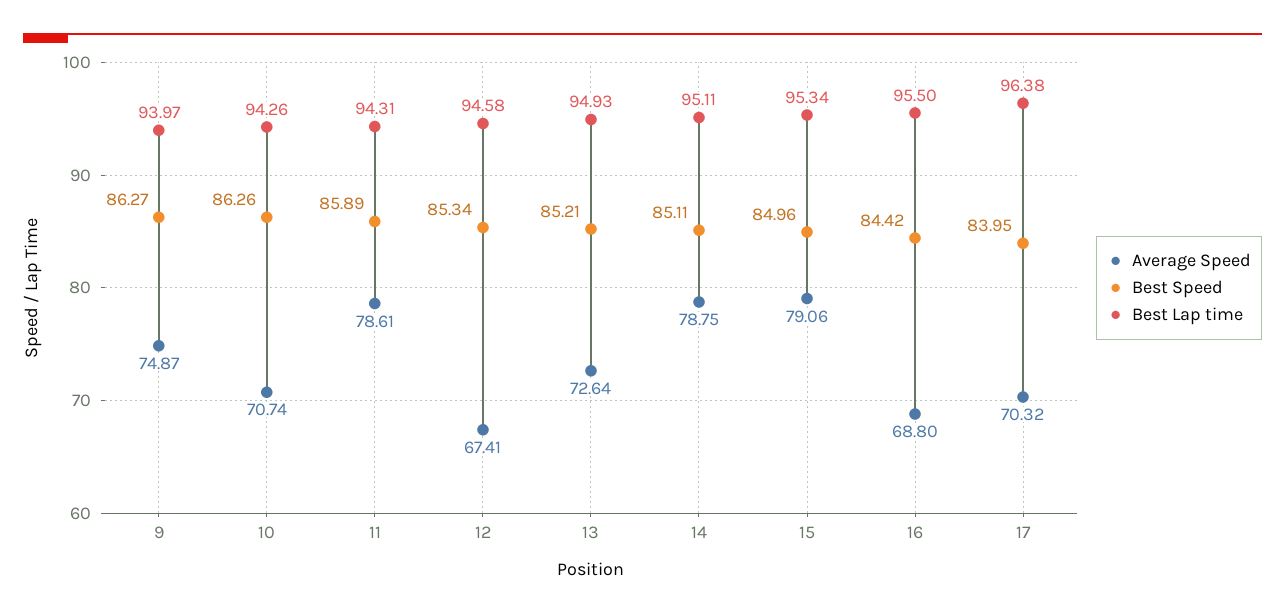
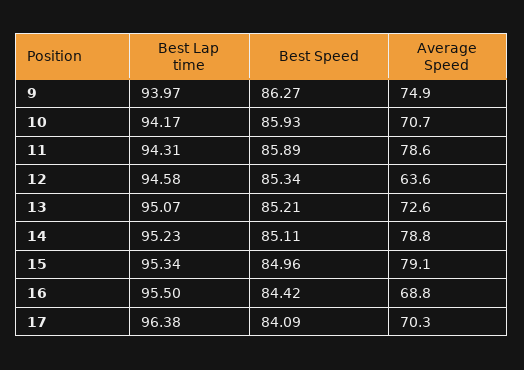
Best Speed, 10: 86.26 -> 85.93
Best Lap time, 10: 94.26 -> 94.17
Average Speed, 12: 67.41 -> 63.6
Best Lap time, 13: 94.93 -> 95.07
Best Lap time, 14: 95.11 -> 95.23
Best Speed, 17: 83.95 -> 84.09

